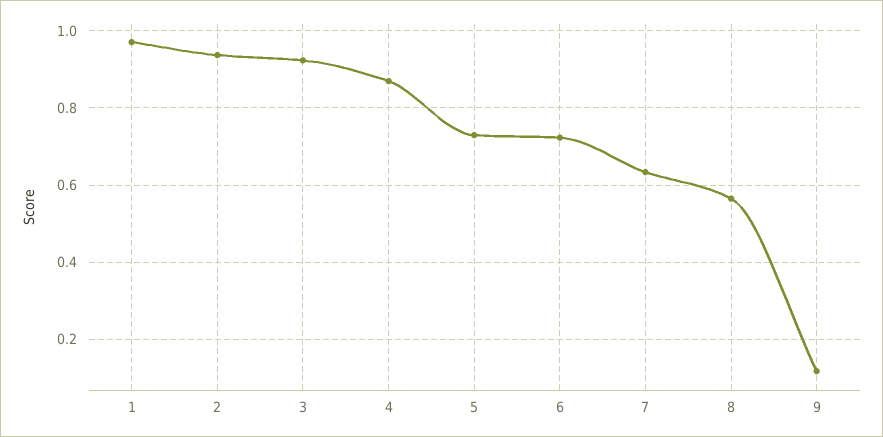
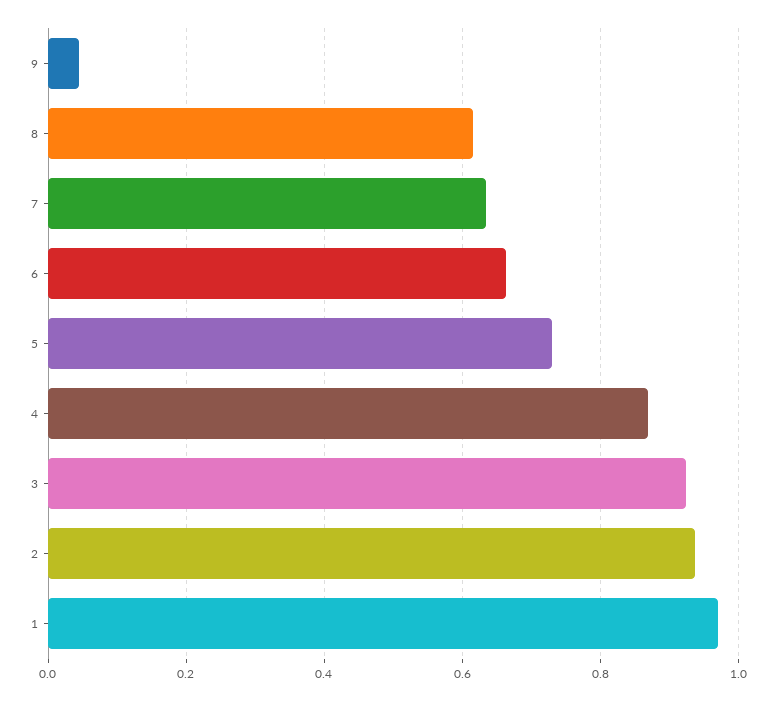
6: 0.72 -> 0.66
8: 0.56 -> 0.62
9: 0.12 -> 0.04

